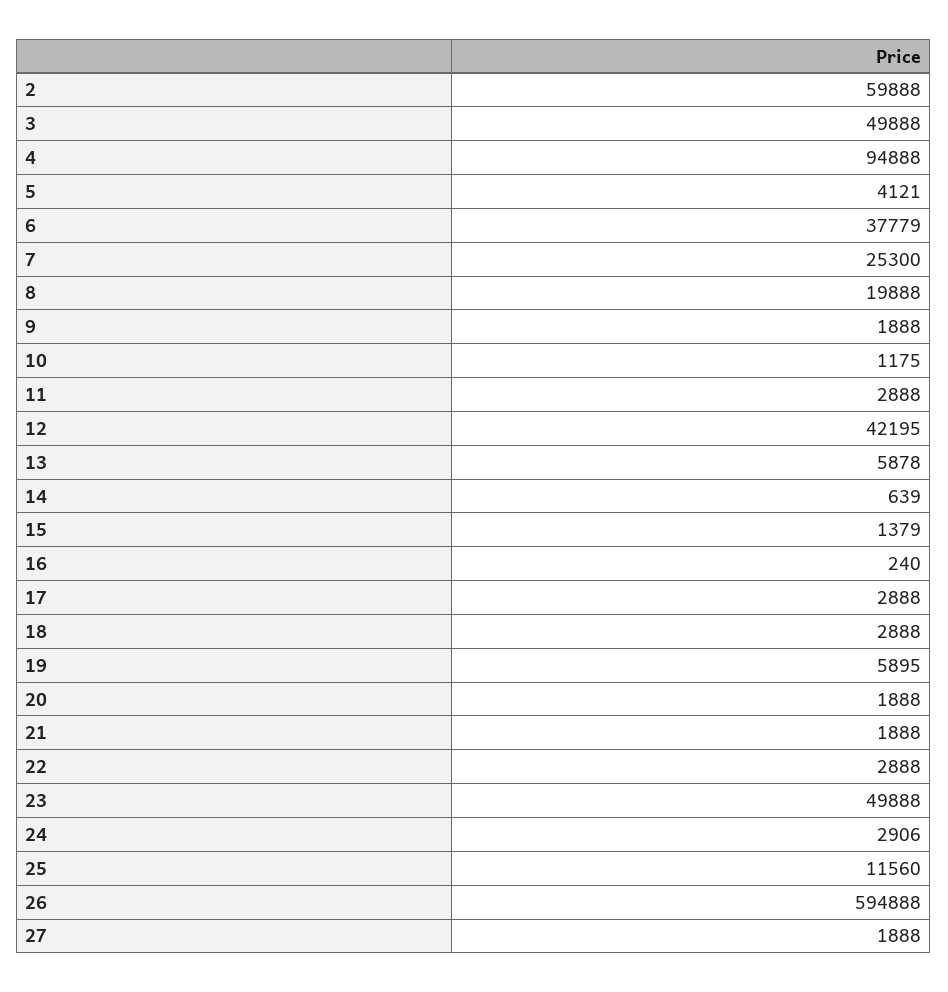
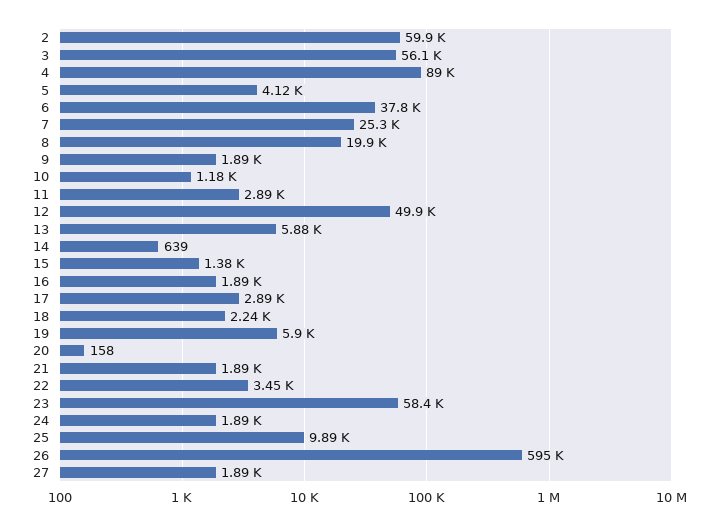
3: 49888 -> 56100
4: 94888 -> 89000
12: 42195 -> 49900
16: 240 -> 1890
18: 2888 -> 2240
20: 1888 -> 158
22: 2888 -> 3450
23: 49888 -> 58400
24: 2906 -> 1890
25: 11560 -> 9890

